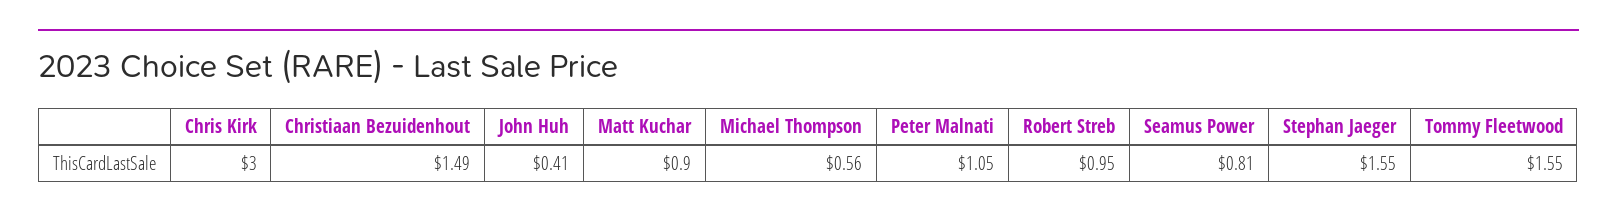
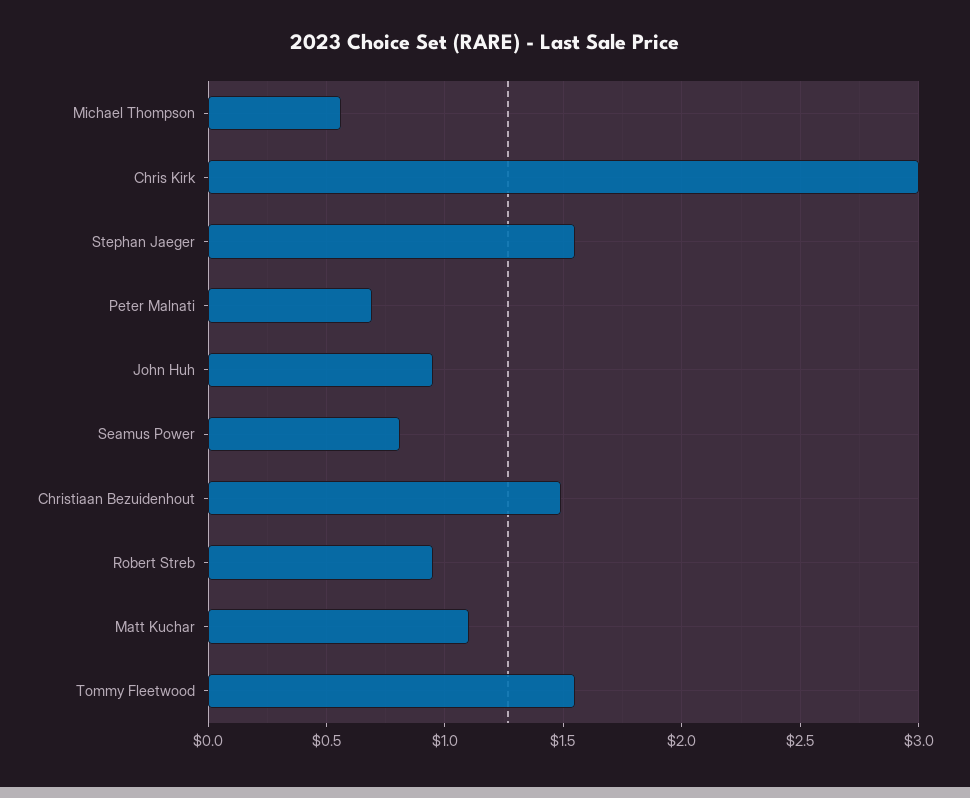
John Huh: 0.41 -> 0.95
Matt Kuchar: 0.9 -> 1.1
Peter Malnati: 1.05 -> 0.7

